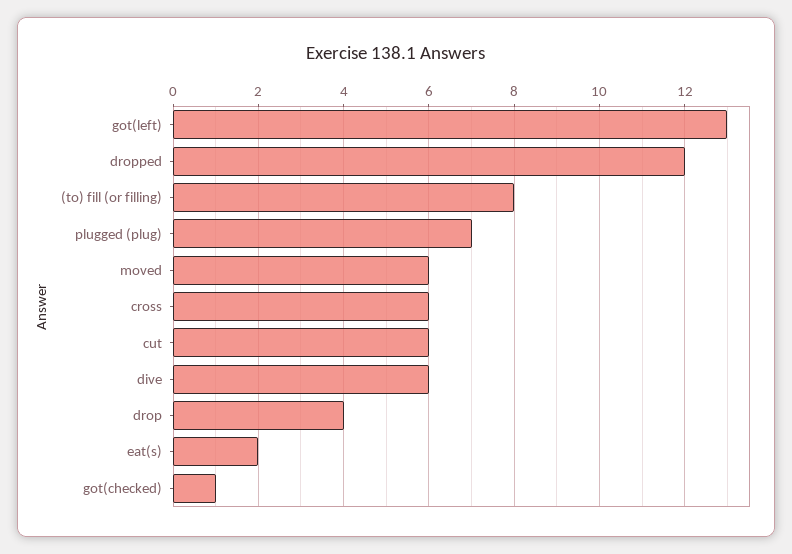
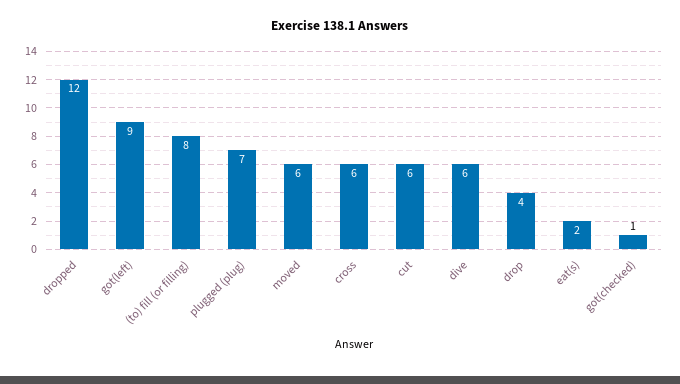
got(left): 13 -> 9

